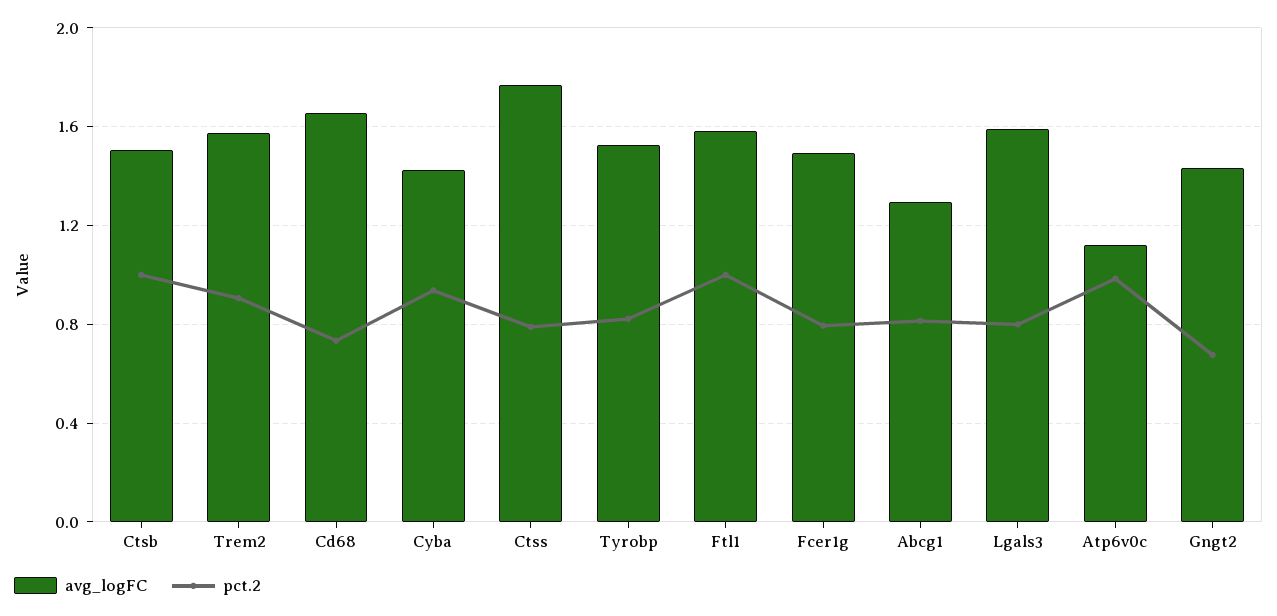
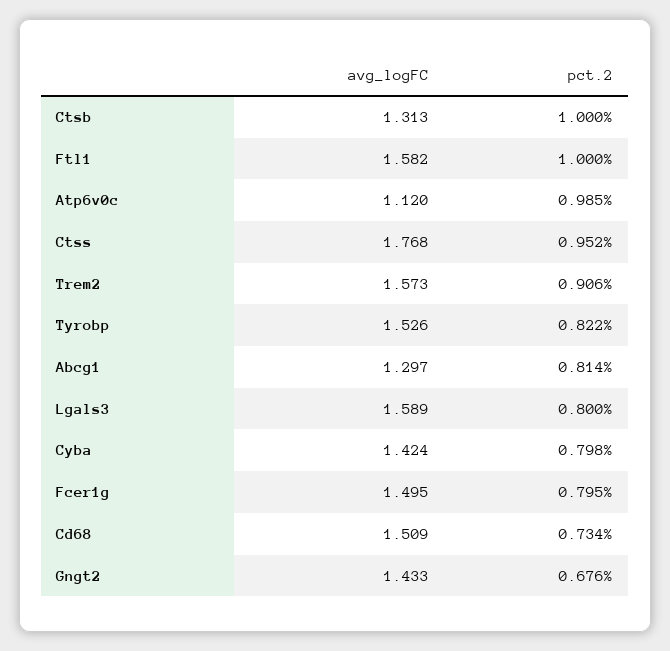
avg_logFC, Ctsb: 1.5 -> 1.313
avg_logFC, Cd68: 1.65 -> 1.509
pct.2, Cyba: 0.95 -> 0.798
pct.2, Ctss: 0.8 -> 0.952

